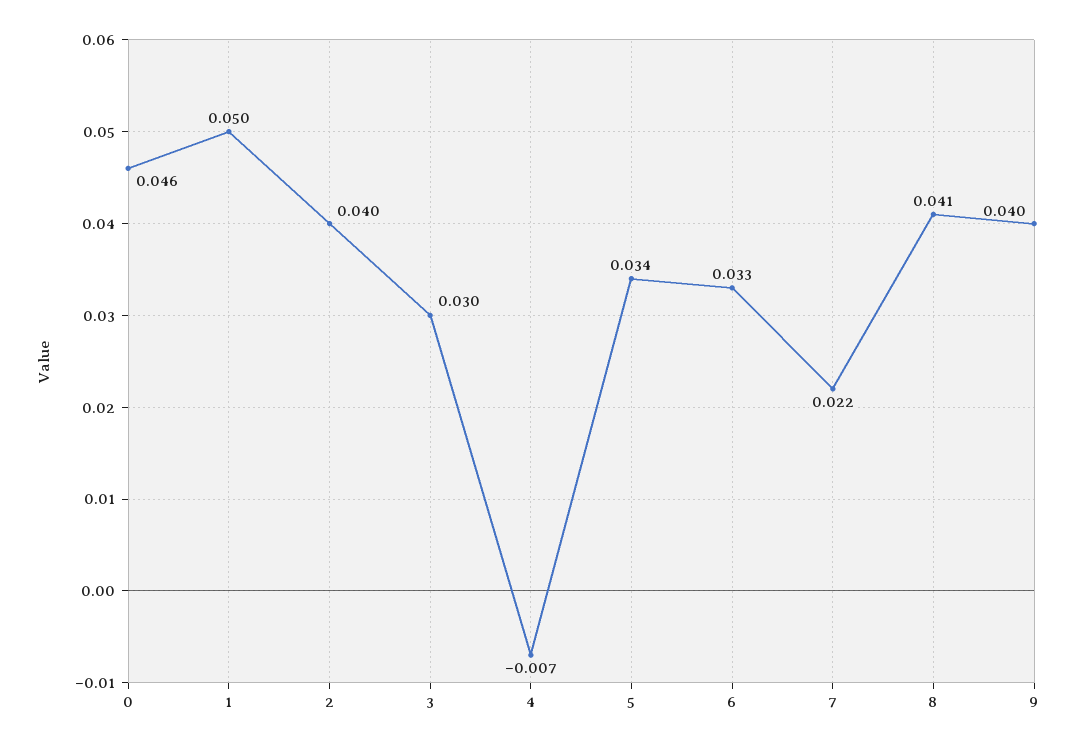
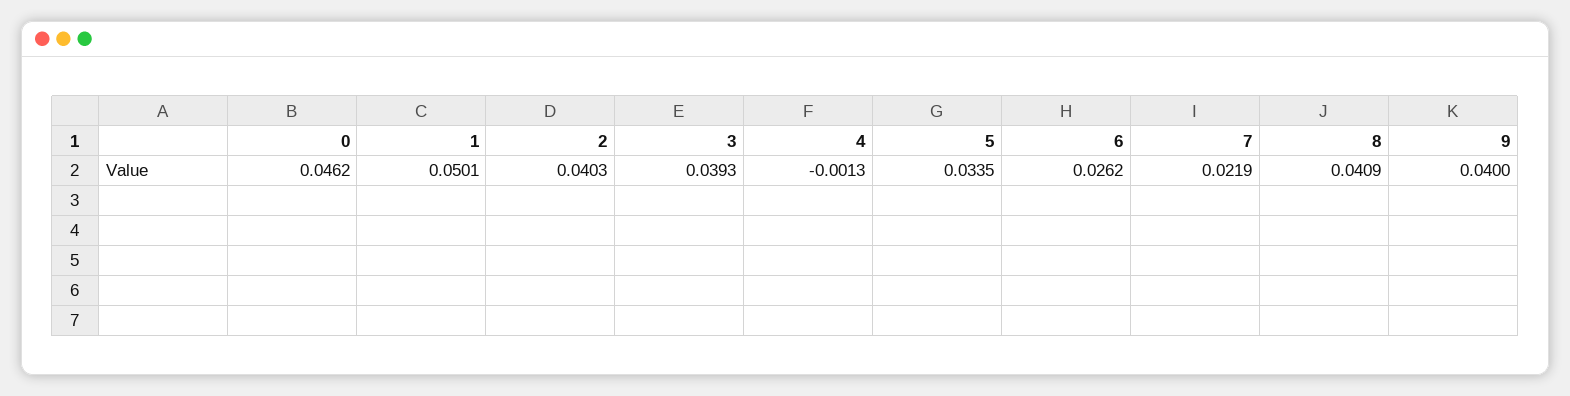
3: 0.03 -> 0.0393
4: -0.007 -> -0.0013
6: 0.033 -> 0.0262

